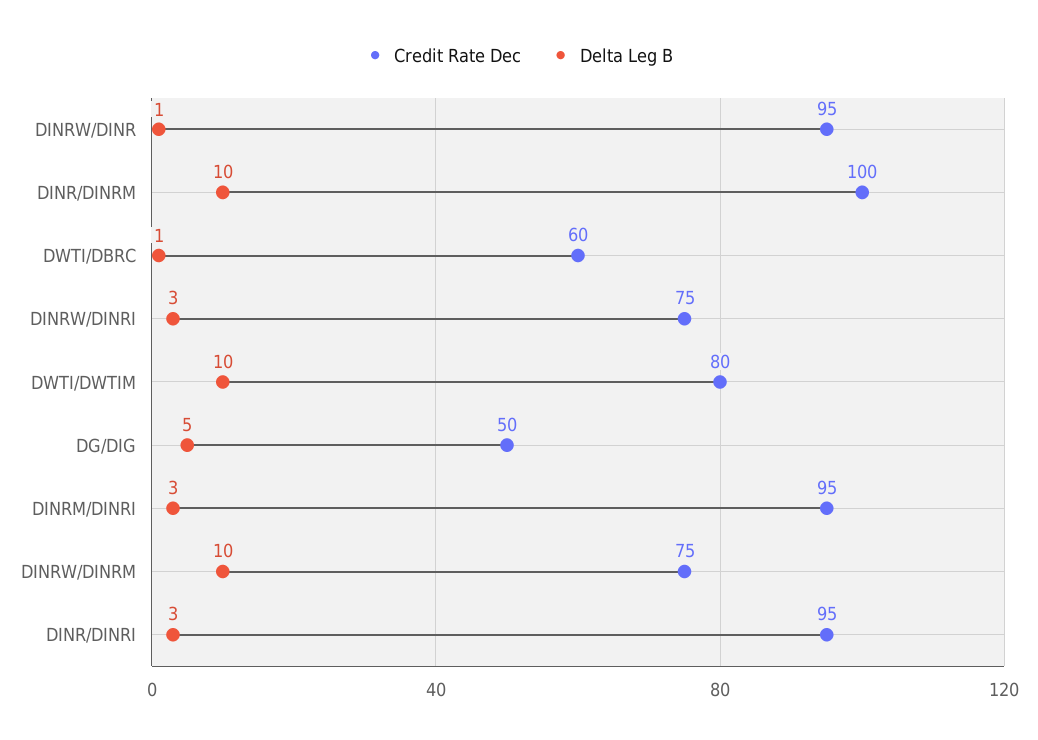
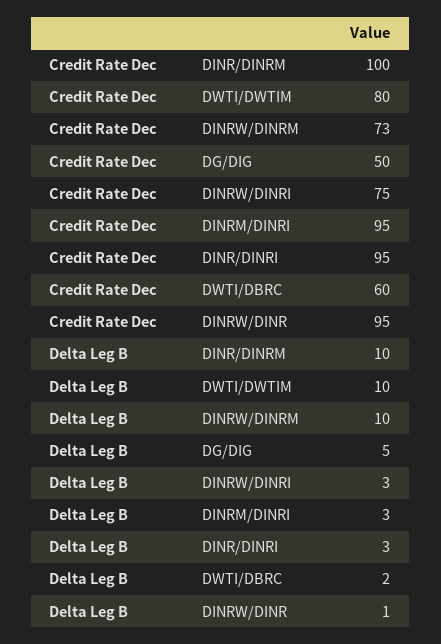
Delta Leg B, DWTI/DBRC: 1 -> 2
Credit Rate Dec, DINRW/DINRM: 75 -> 73

